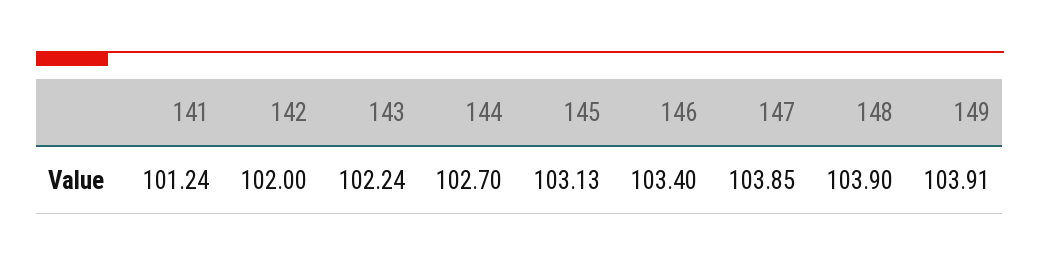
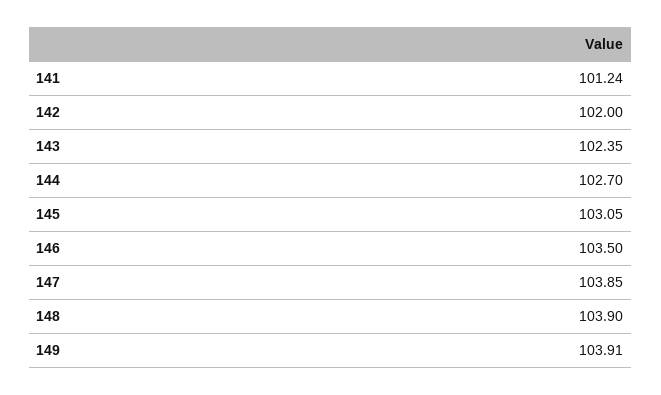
143: 102.24 -> 102.35
145: 103.13 -> 103.05
146: 103.4 -> 103.5

